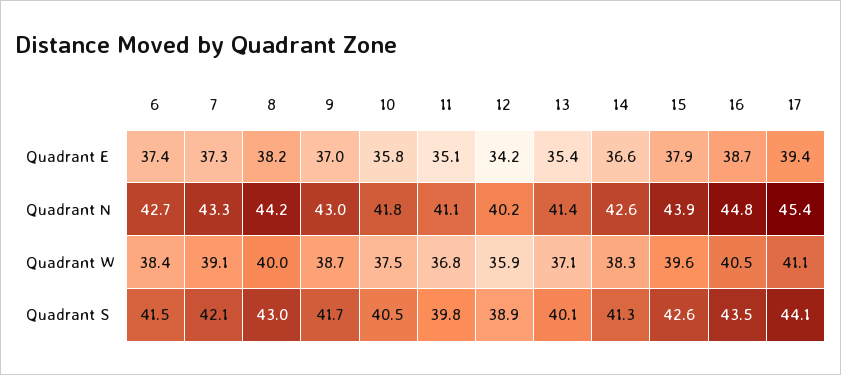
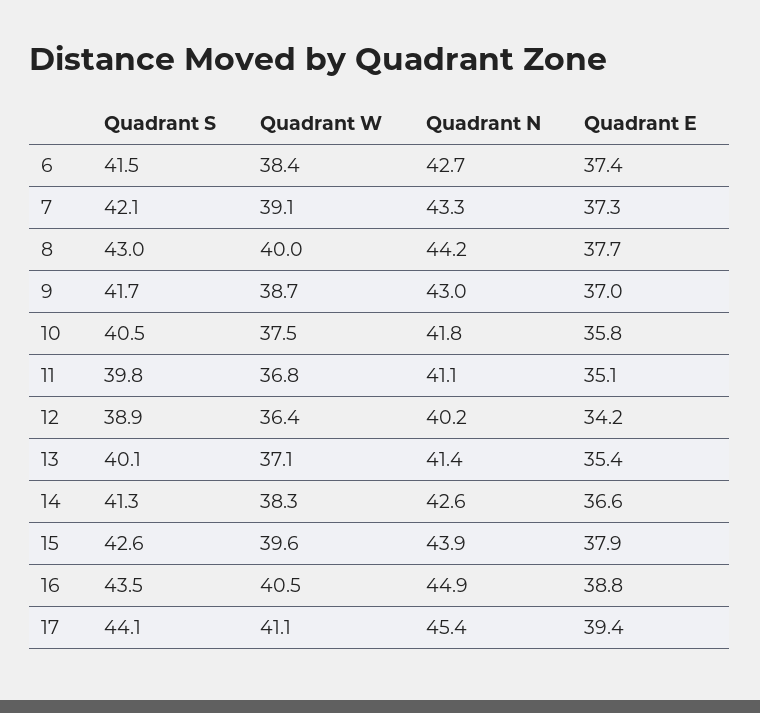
8, Quadrant E: 38.2 -> 37.7
16, Quadrant E: 38.7 -> 38.8
16, Quadrant N: 44.8 -> 44.9
12, Quadrant W: 35.9 -> 36.4

